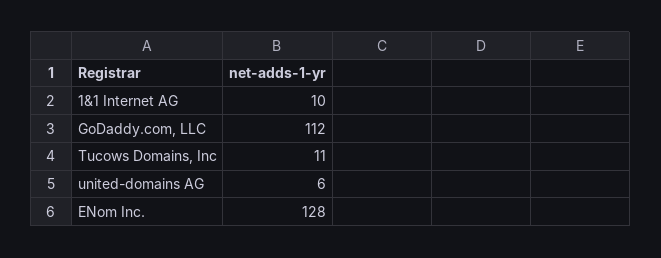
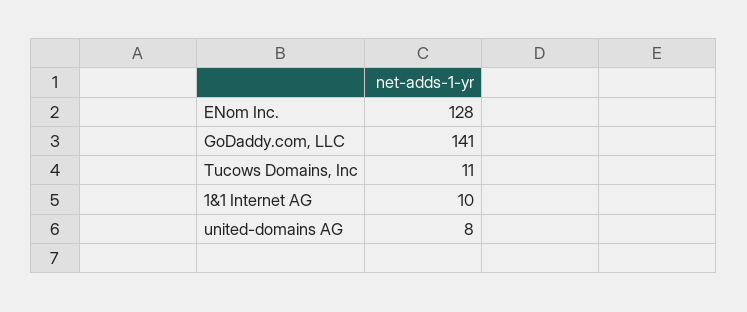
GoDaddy.com, LLC: 112 -> 141
united-domains AG: 6 -> 8

